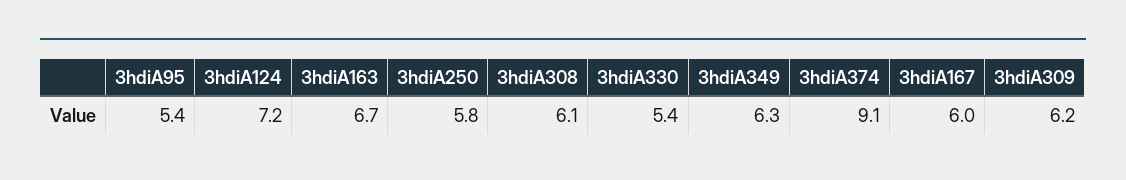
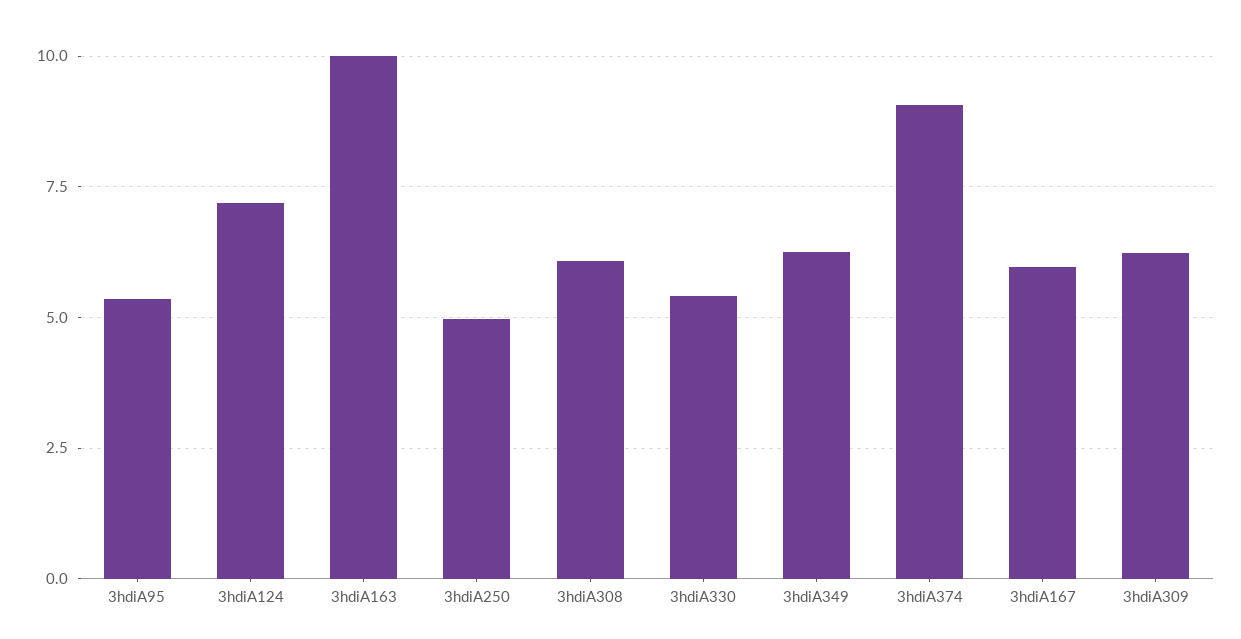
3hdiA163: 6.7 -> 10
3hdiA250: 5.8 -> 5

